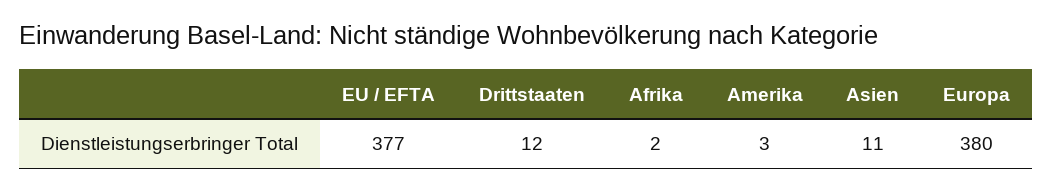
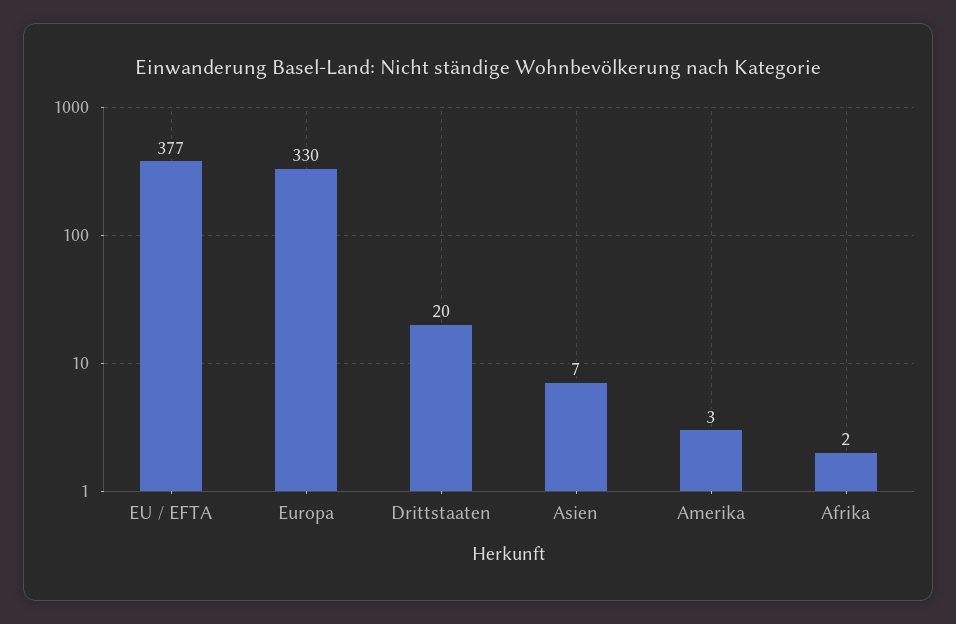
Drittstaaten: 12 -> 20
Asien: 11 -> 7
Europa: 380 -> 330

